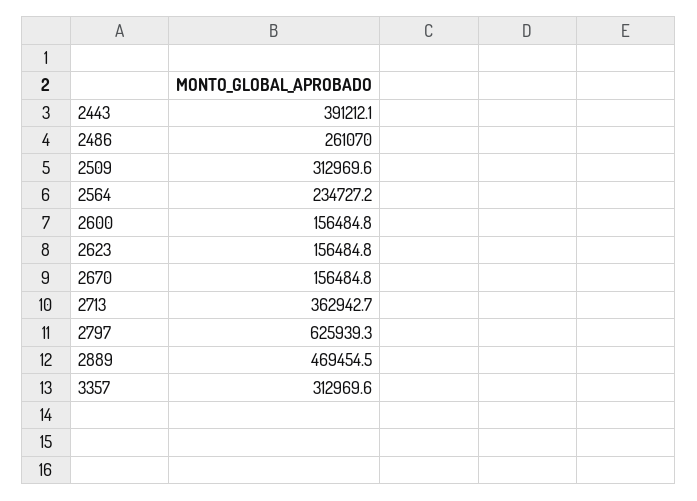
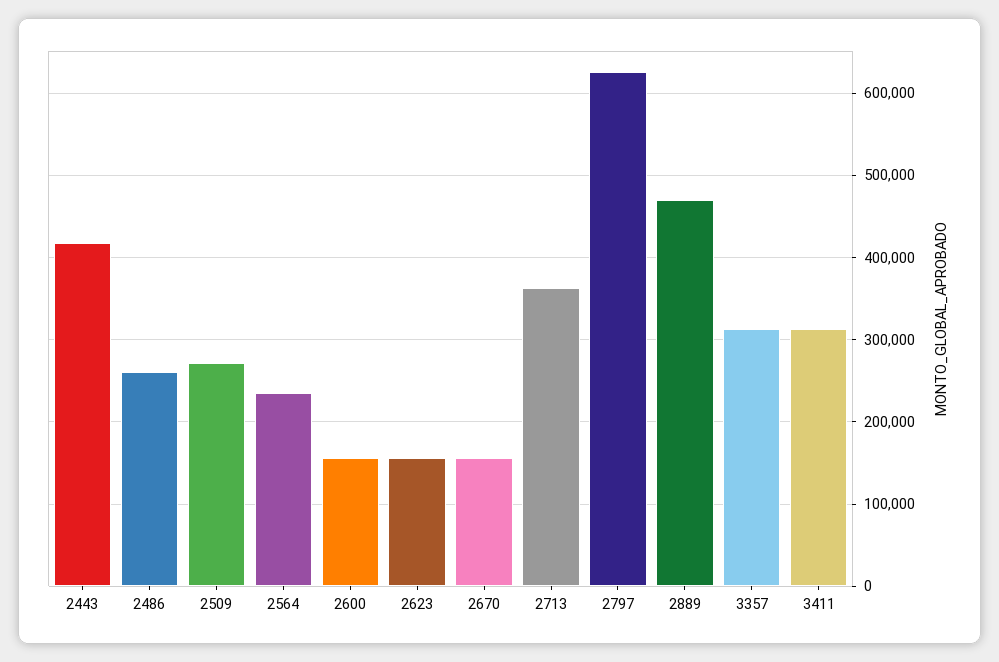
2443: 391212.1 -> 420000
2509: 312969.6 -> 270000
3411: none -> 310000

